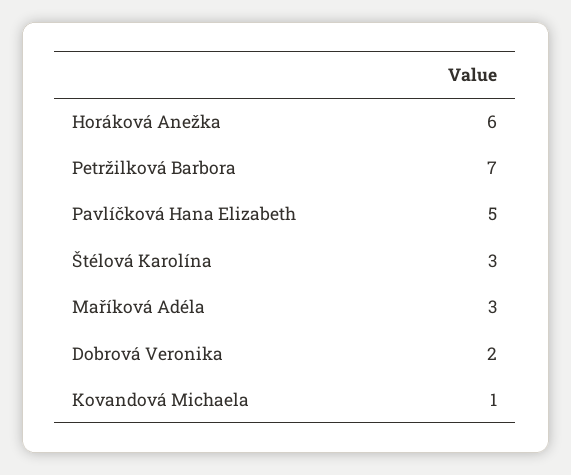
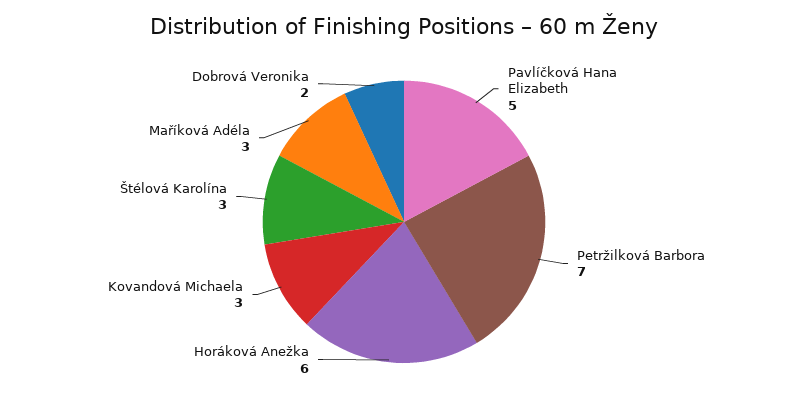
Kovandová Michaela: 1 -> 3

